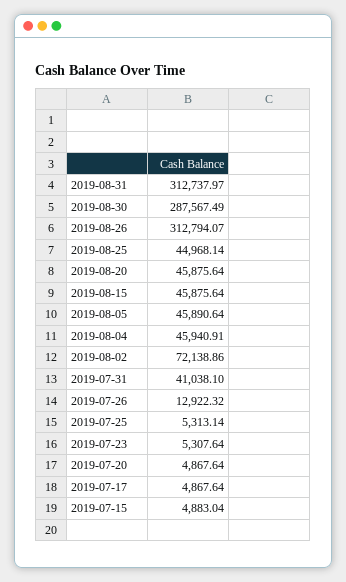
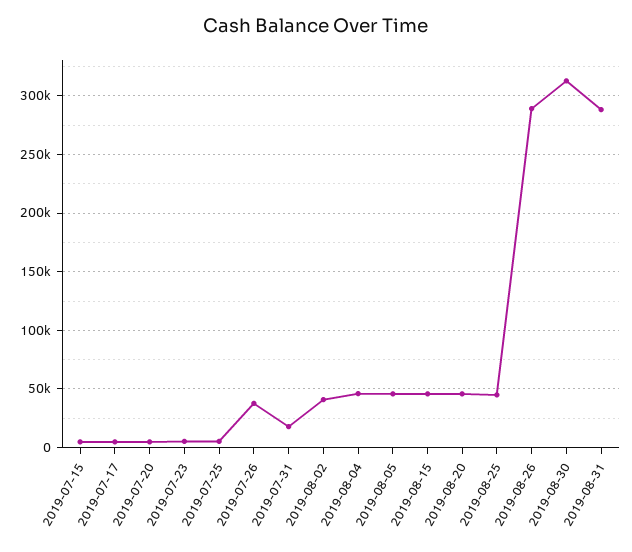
2019-08-31: 312737.97 -> 290000
2019-08-30: 287567.49 -> 310000
2019-08-26: 312794.07 -> 290000
2019-08-02: 72138.86 -> 40000
2019-07-31: 41038.1 -> 20000
2019-07-26: 12922.32 -> 40000

